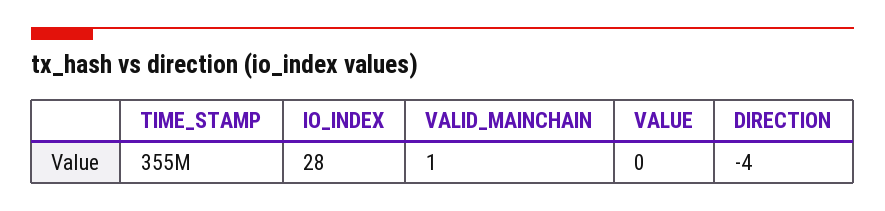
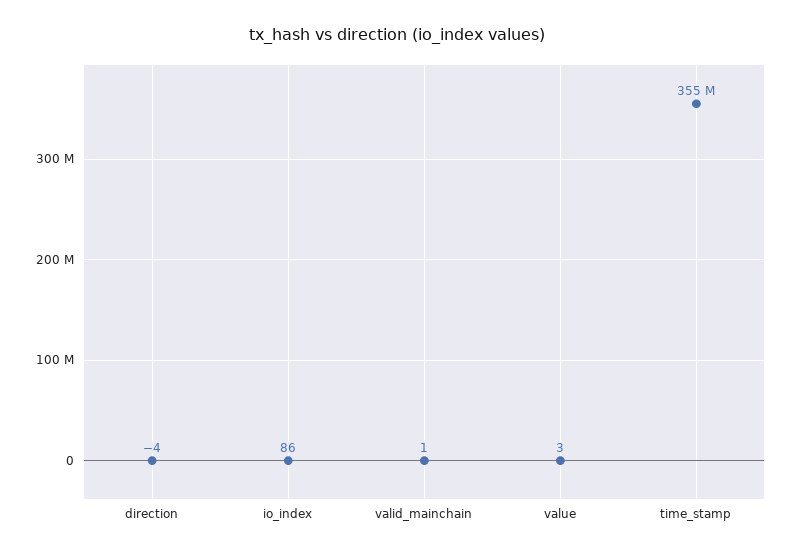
IO_INDEX: 28 -> 86
VALUE: 0 -> 3

